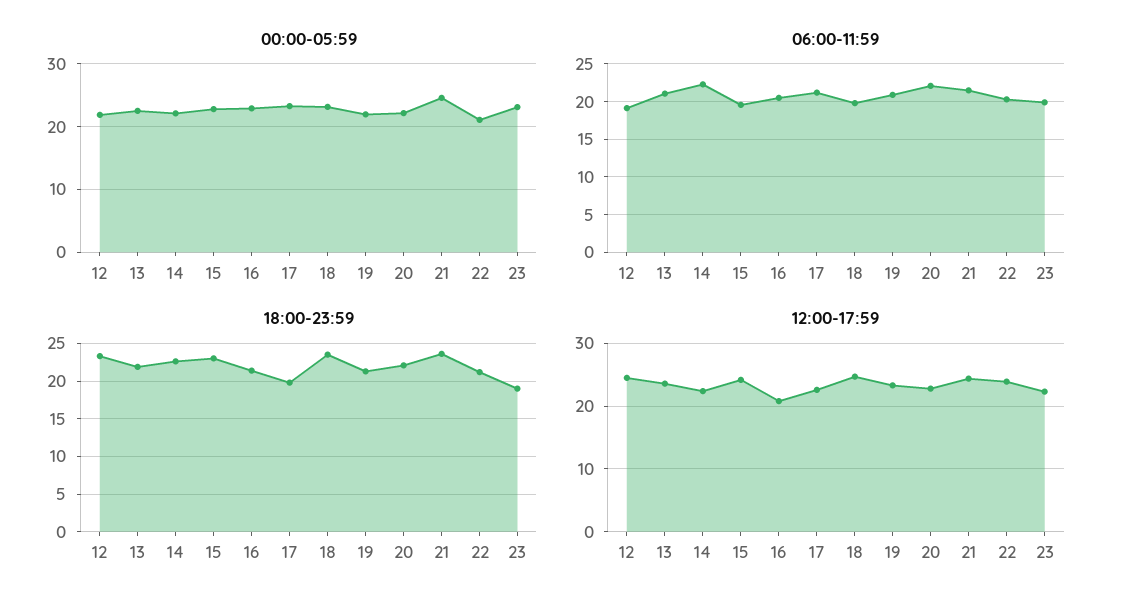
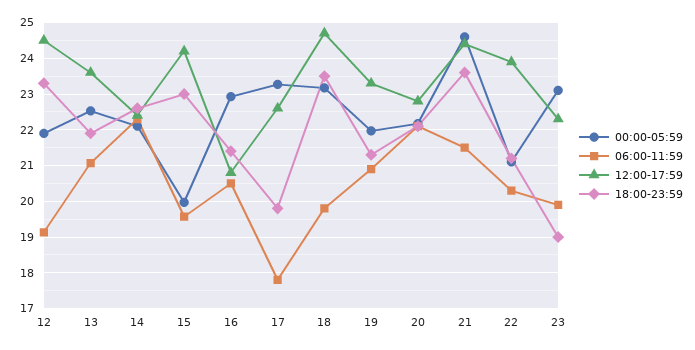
00:00-05:59, 15: 23 -> 20
06:00-11:59, 17: 21 -> 17.8

